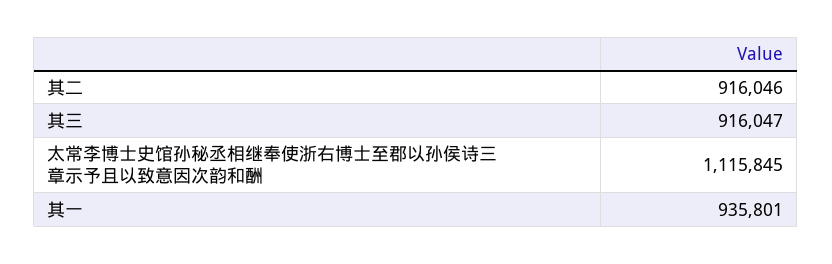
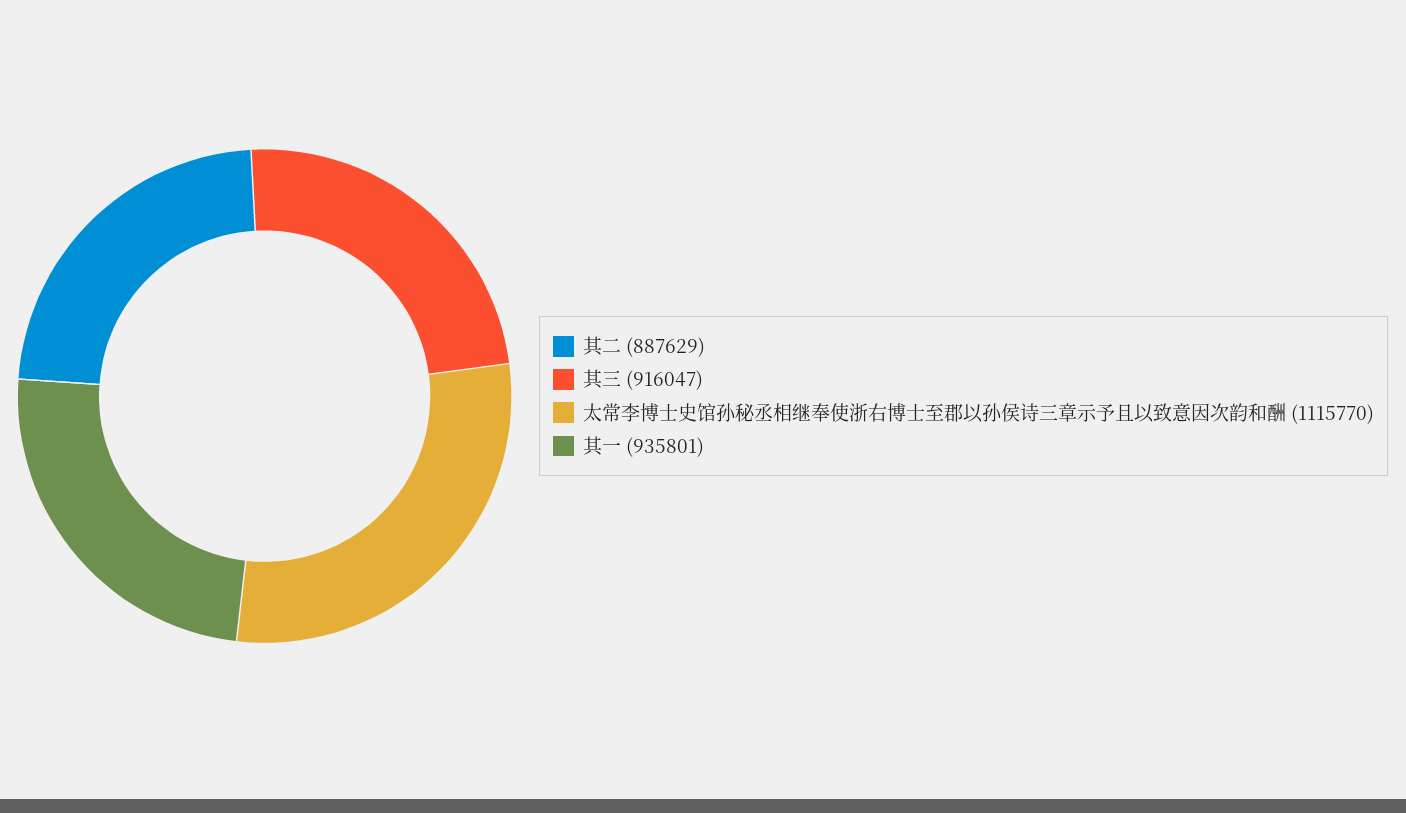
其二: 916046 -> 887629
太常李博士史馆孙秘丞相继奉使浙右博士至郡以孙侯诗三章示予且以致意因次韵和酬: 1115845 -> 1115770

